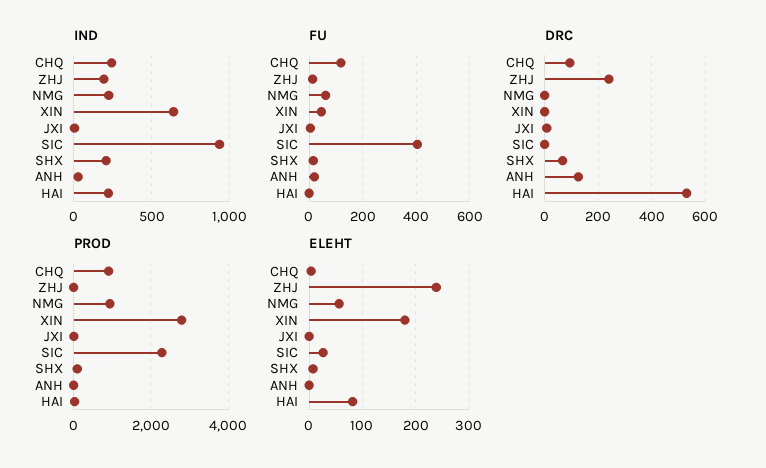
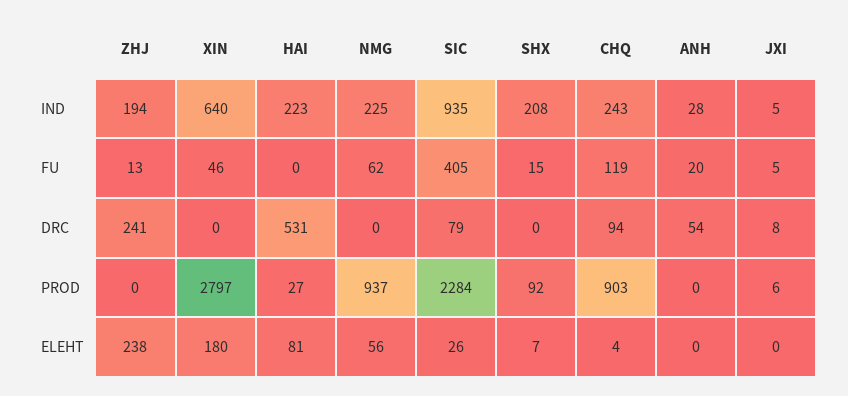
DRC, SIC: 0 -> 79
DRC, SHX: 75 -> 0
DRC, ANH: 125 -> 54

